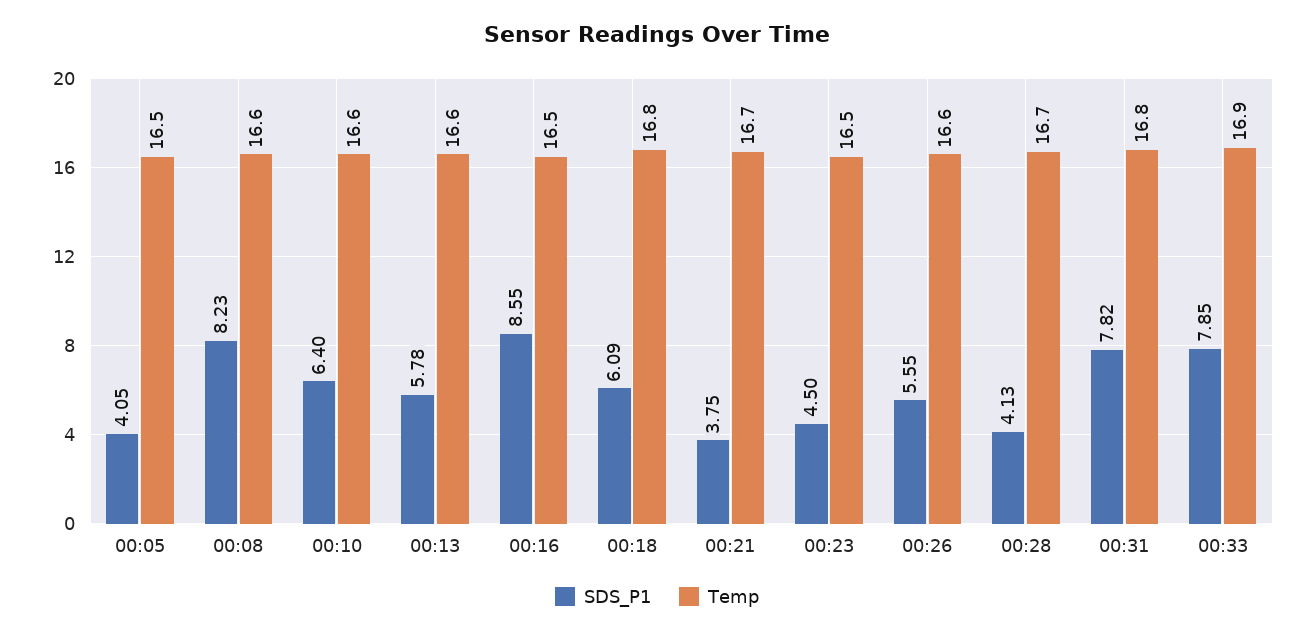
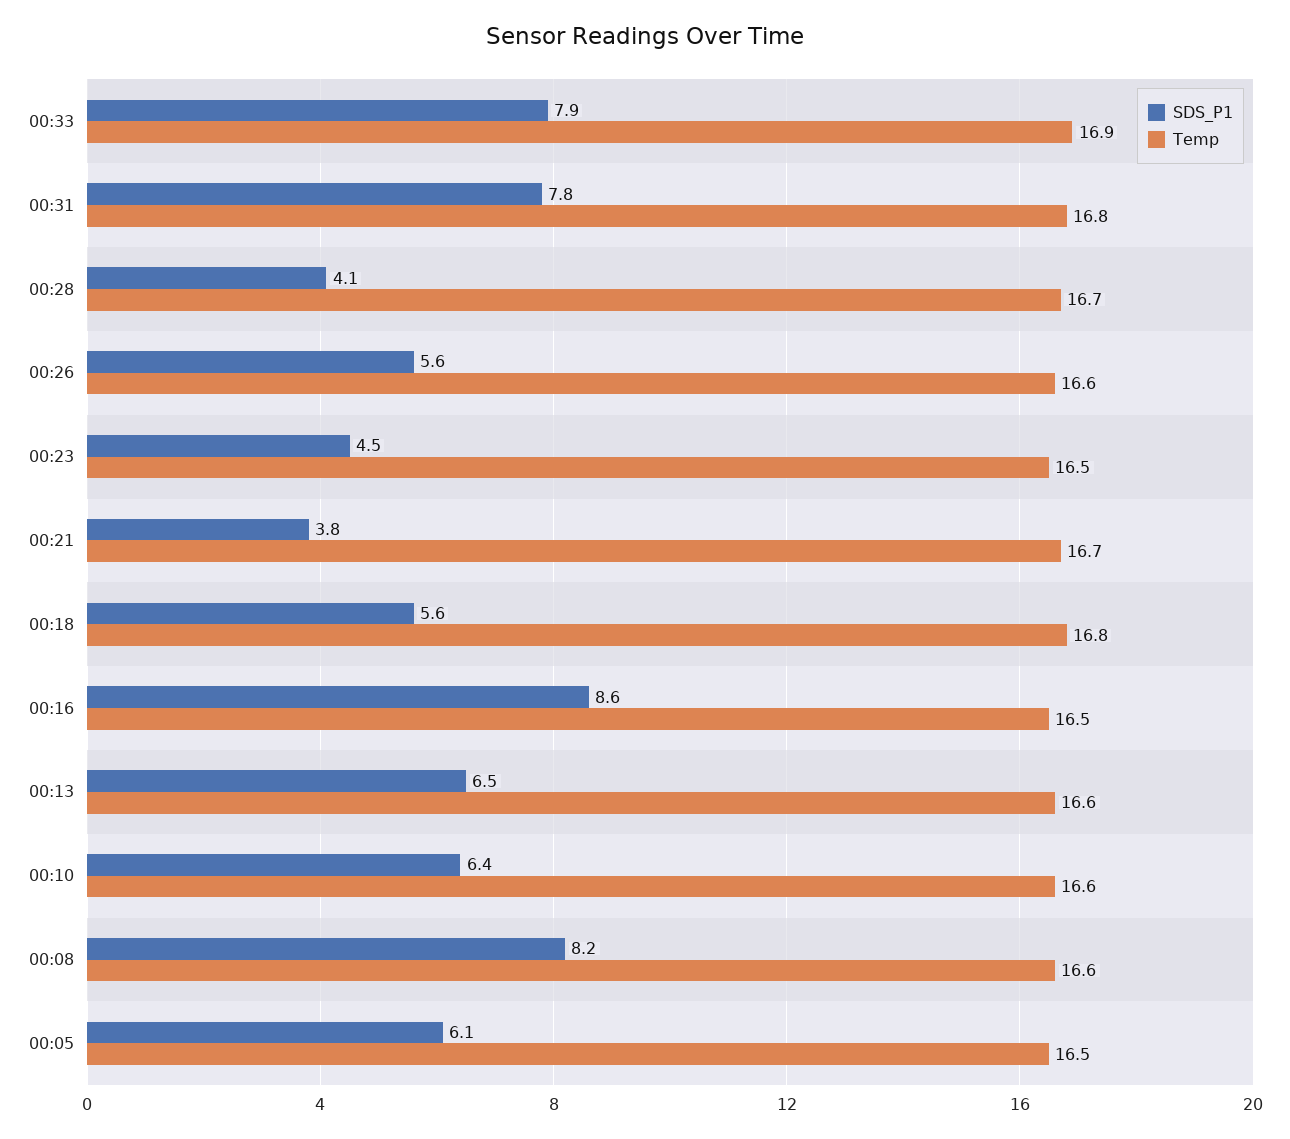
SDS_P1, 00:05: 4.05 -> 6.1
SDS_P1, 00:13: 5.78 -> 6.5
SDS_P1, 00:18: 6.09 -> 5.6

